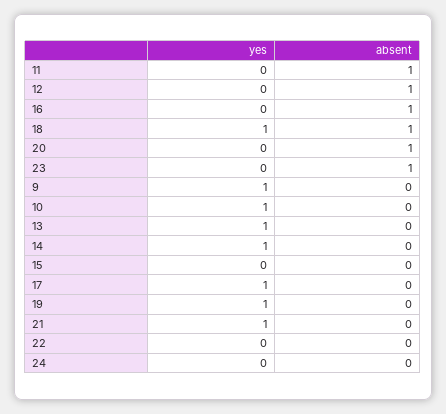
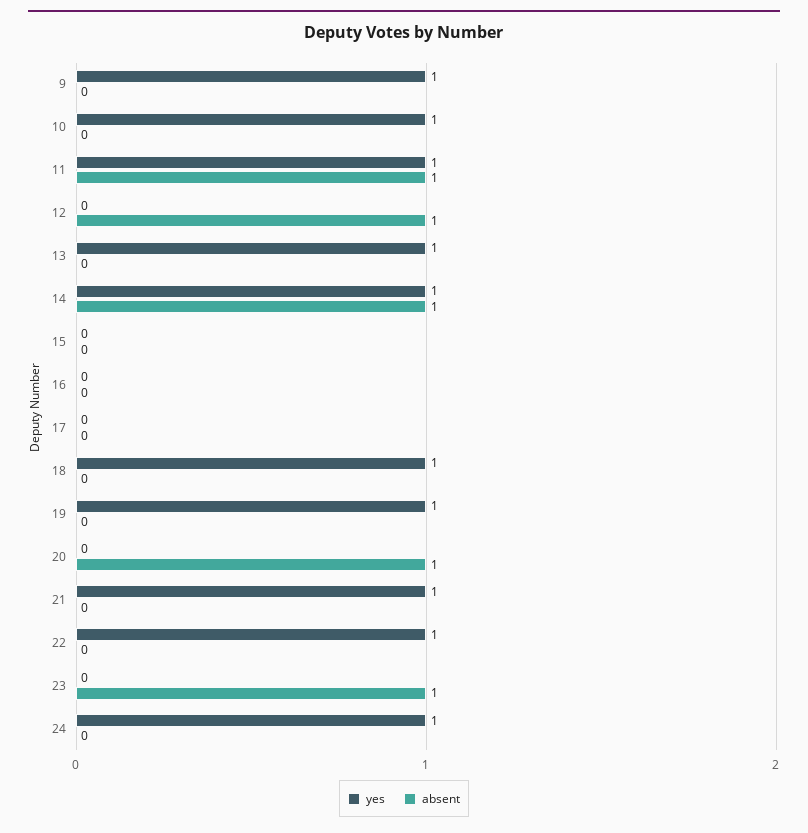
yes, 11: 0 -> 1
absent, 16: 1 -> 0
absent, 18: 1 -> 0
absent, 14: 0 -> 1
yes, 17: 1 -> 0
yes, 22: 0 -> 1
yes, 24: 0 -> 1

